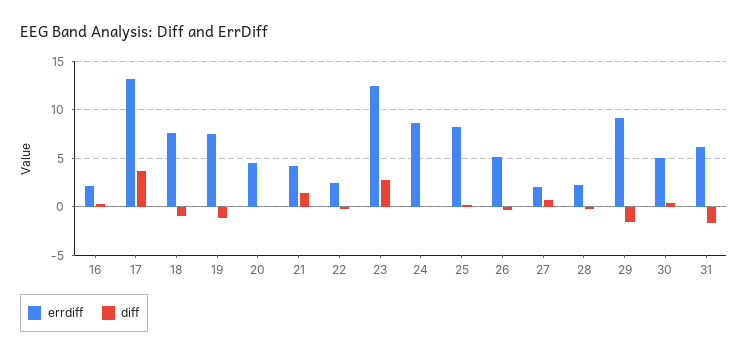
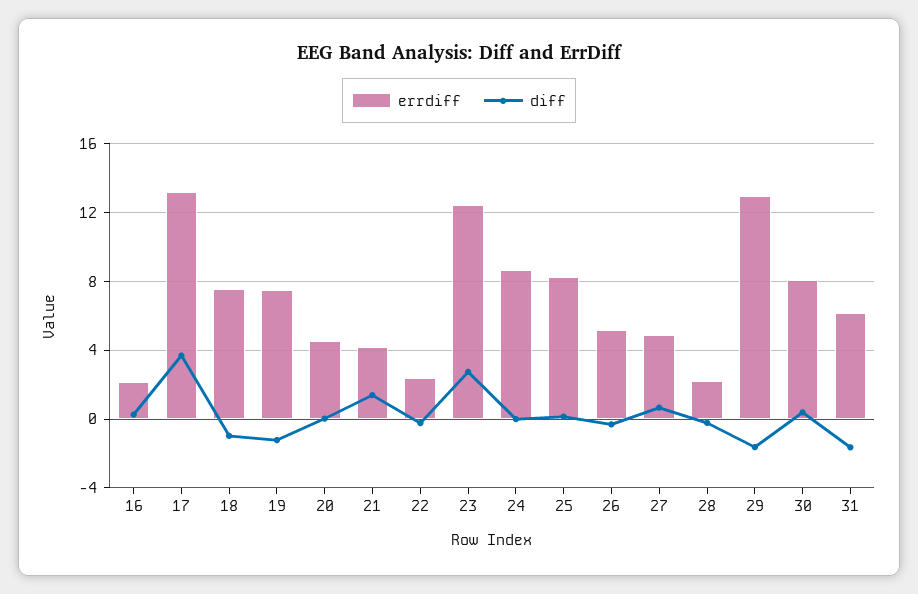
errdiff, 27: 2 -> 5
errdiff, 29: 9 -> 13
errdiff, 30: 5 -> 8

